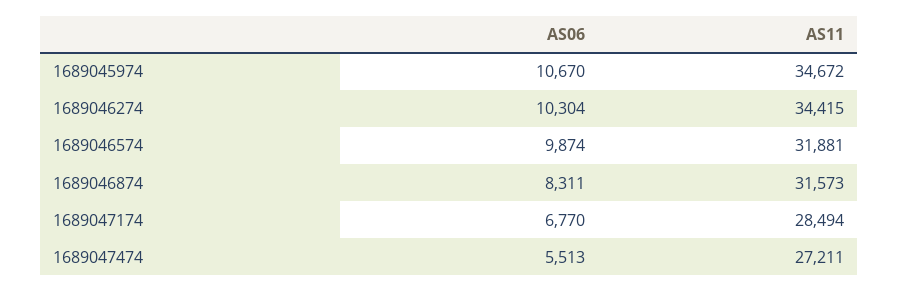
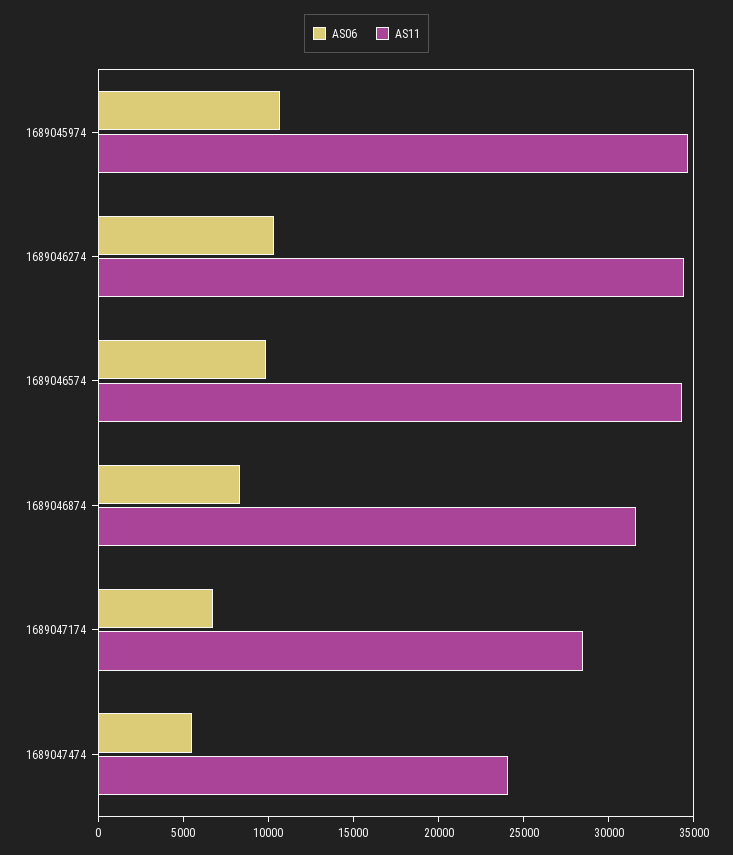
AS11, 1689046574: 31881 -> 34000
AS11, 1689047474: 27211 -> 24000

